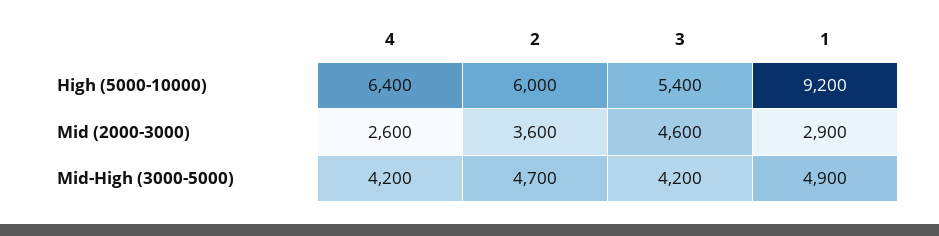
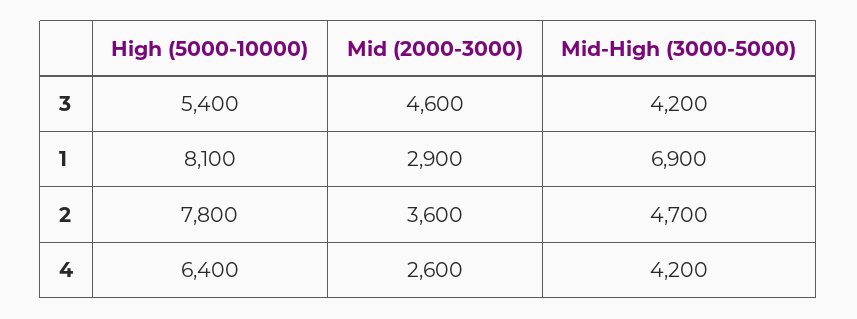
2, High (5000-10000): 6000 -> 7800
1, High (5000-10000): 9200 -> 8100
1, Mid-High (3000-5000): 4900 -> 6900

